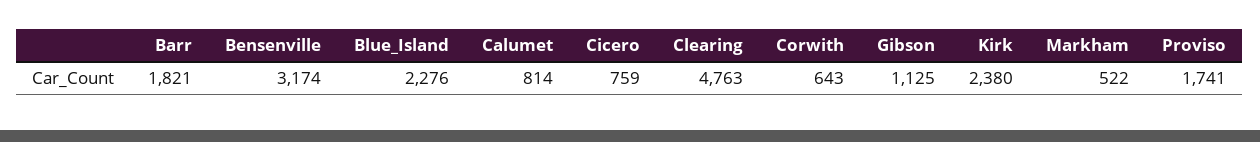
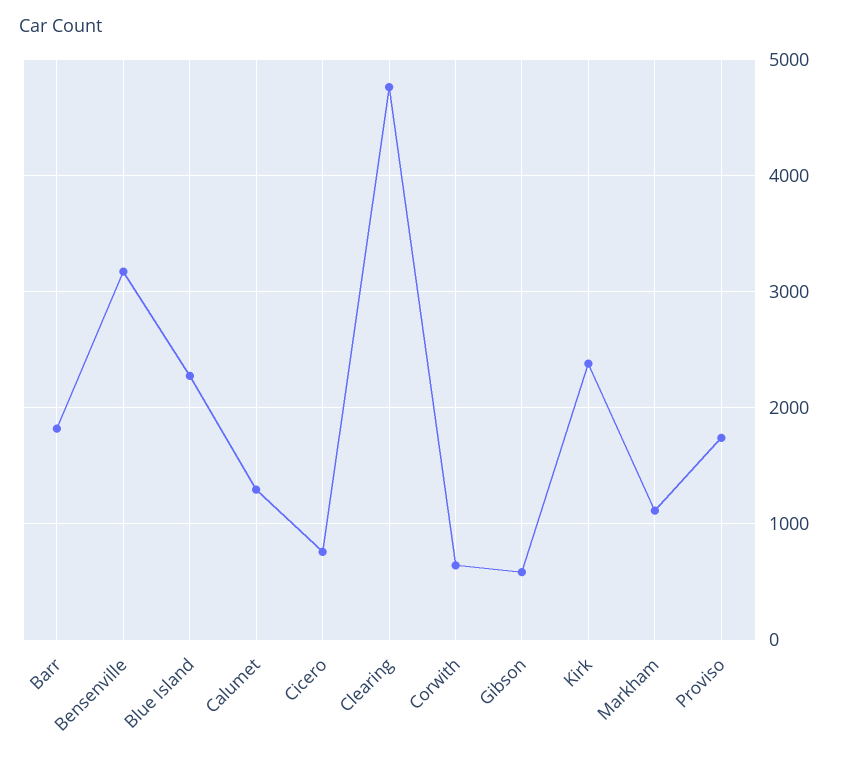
Calumet: 814 -> 1300
Gibson: 1125 -> 600
Markham: 522 -> 1100

